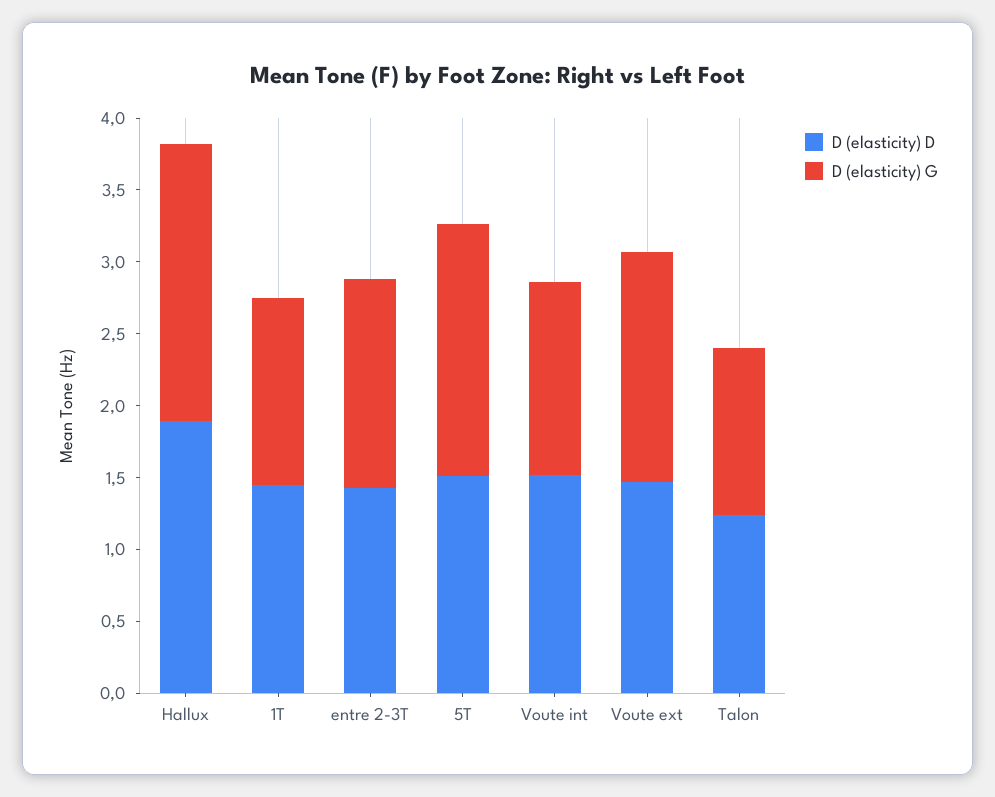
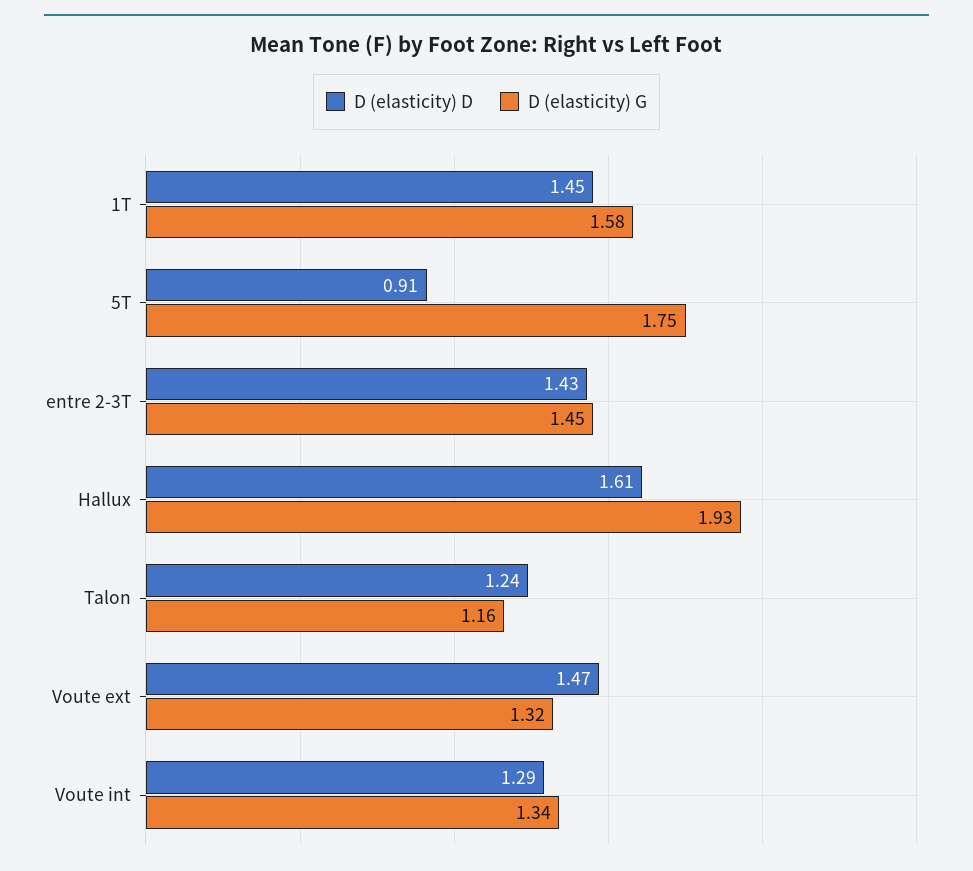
D (elasticity) D, Hallux: 1.9 -> 1.61
D (elasticity) G, 1T: 1.3 -> 1.58
D (elasticity) D, 5T: 1.5 -> 0.91
D (elasticity) D, Voute int: 1.5 -> 1.29
D (elasticity) G, Voute ext: 1.6 -> 1.32

